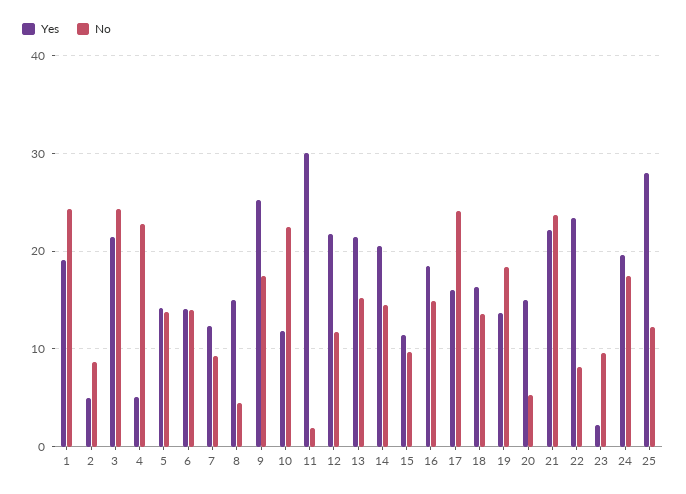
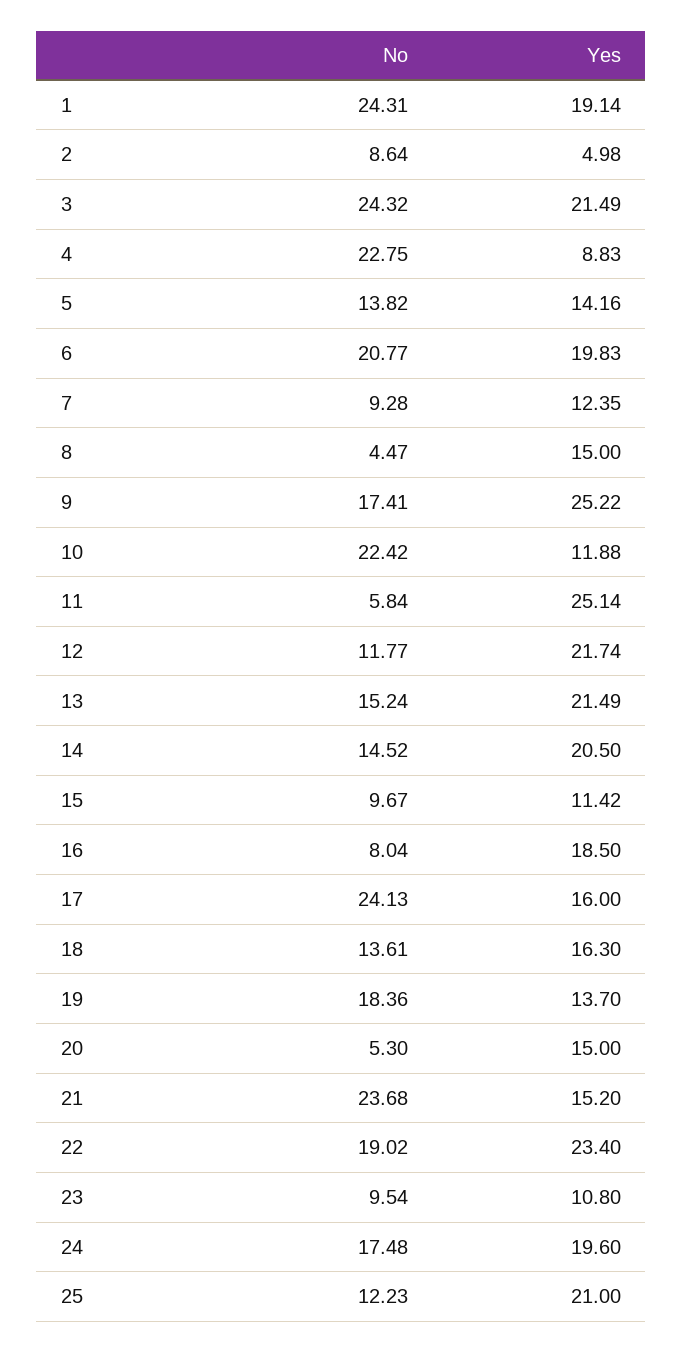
Yes, 4: 5 -> 8.83
Yes, 6: 14 -> 19.83
No, 6: 14 -> 20.77
Yes, 11: 30 -> 25.14
No, 11: 2 -> 5.84
No, 16: 15 -> 8.04
Yes, 21: 22 -> 15.2
No, 22: 8 -> 19.02
Yes, 23: 2 -> 10.8
Yes, 25: 28 -> 21

